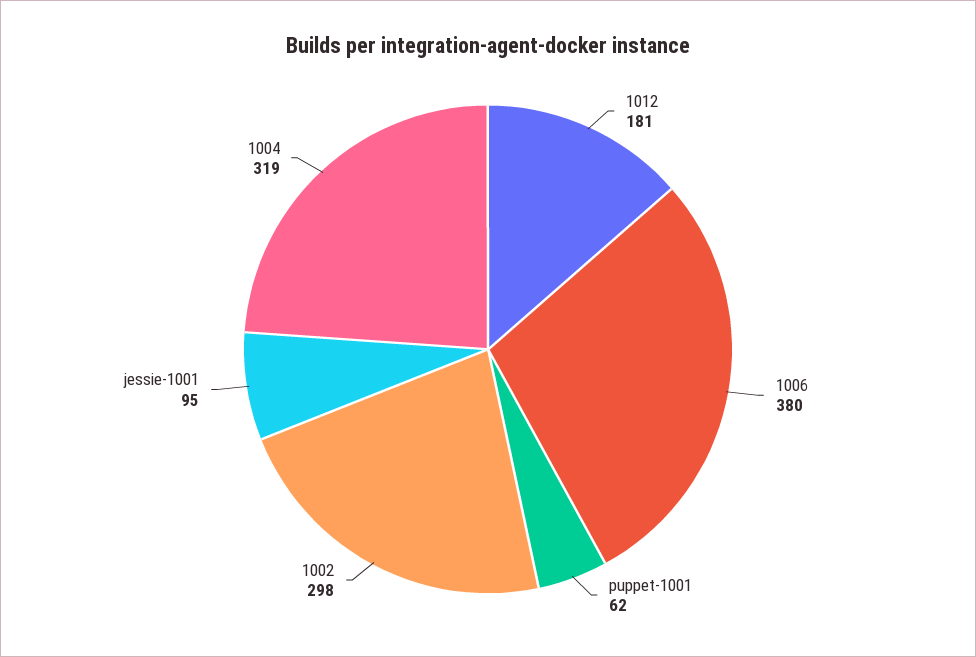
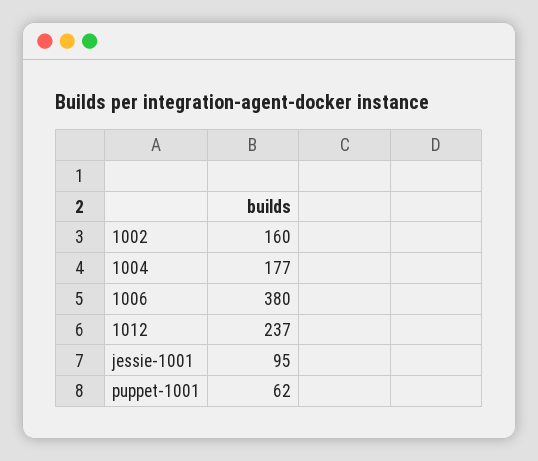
1012: 181 -> 237
1002: 298 -> 160
1004: 319 -> 177

